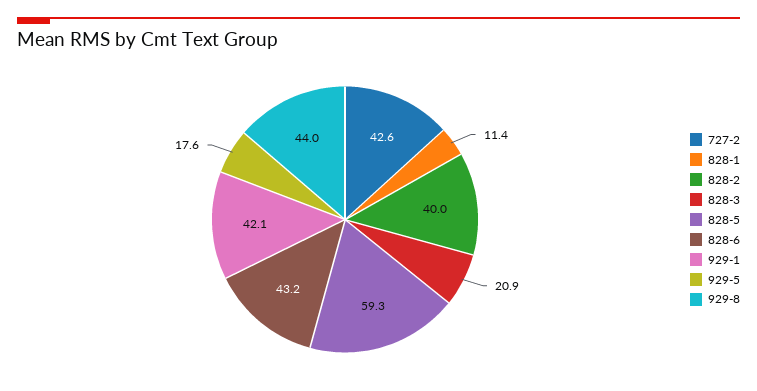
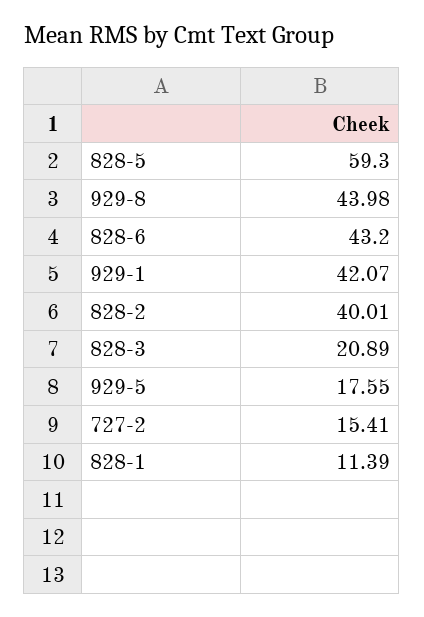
727-2: 42.6 -> 15.41

